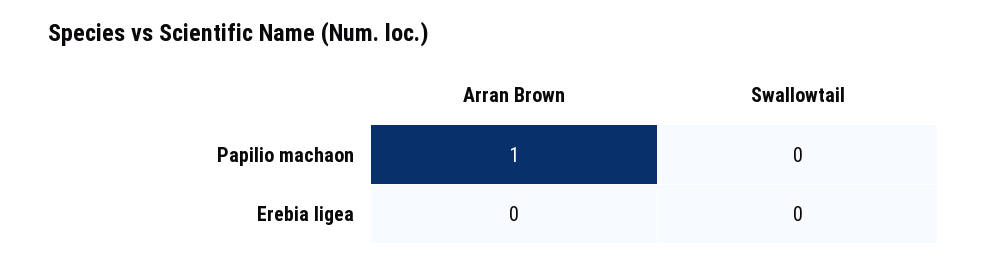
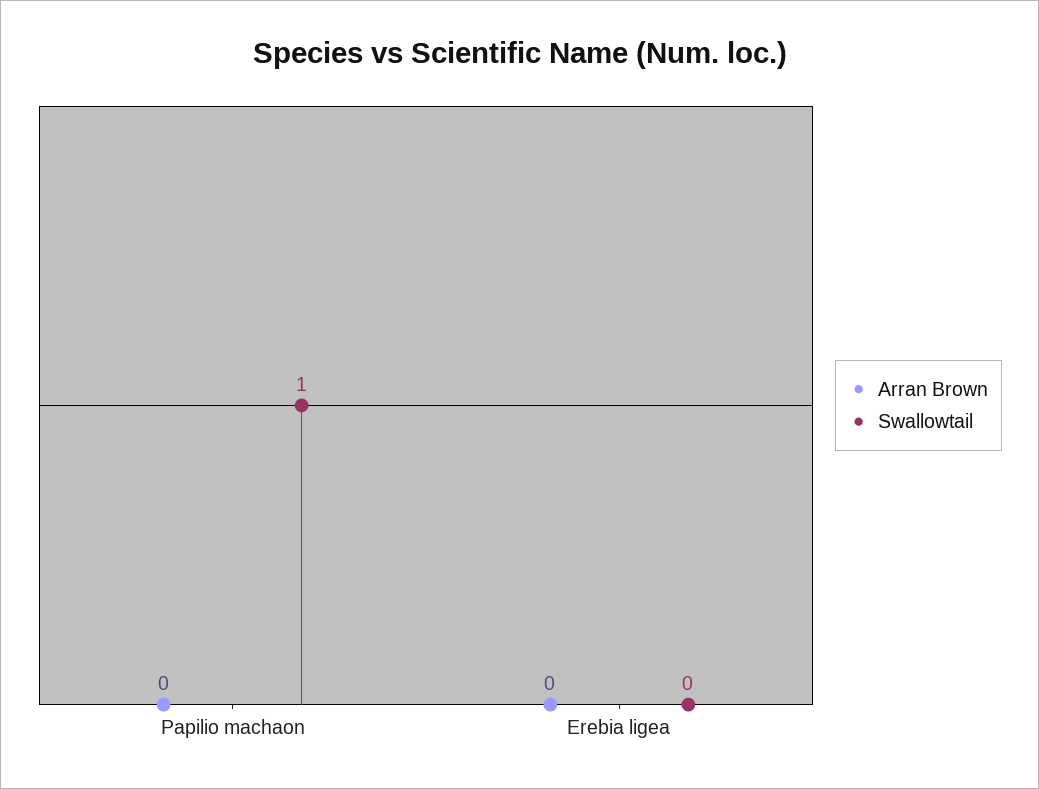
Arran Brown, Papilio machaon: 1 -> 0
Swallowtail, Papilio machaon: 0 -> 1

